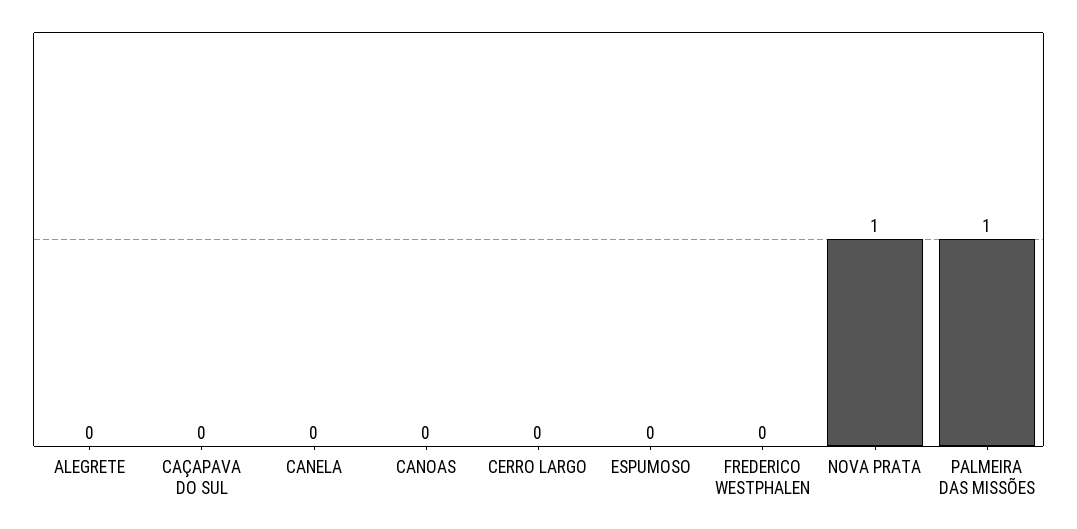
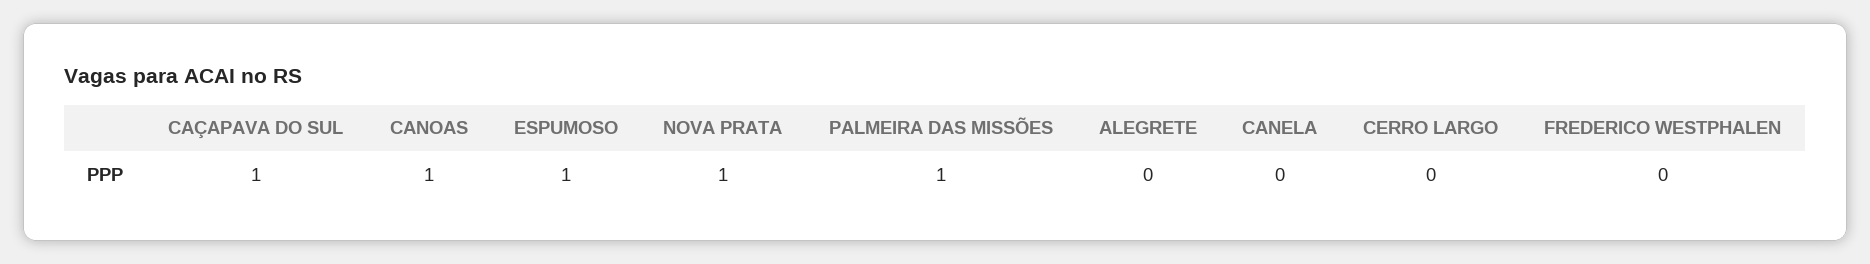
CAÇAPAVA DO SUL: 0 -> 1
CANOAS: 0 -> 1
ESPUMOSO: 0 -> 1

